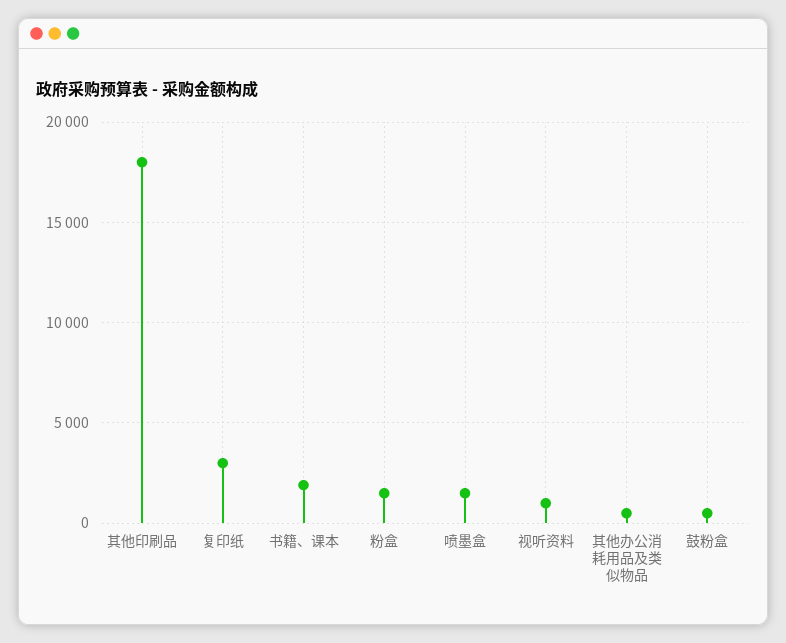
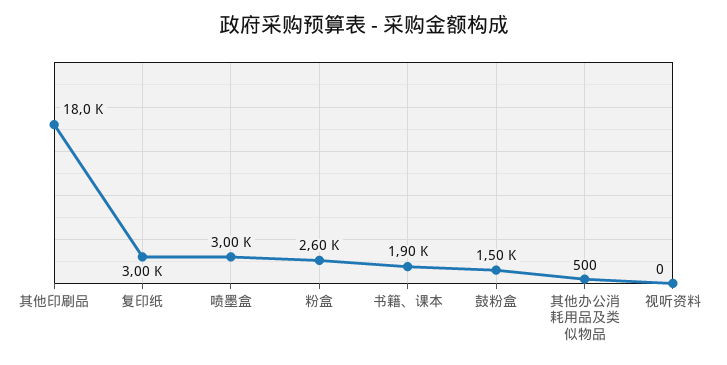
粉盒: 1500 -> 2600
喷墨盒: 1500 -> 3000
视听资料: 1000 -> 0
鼓粉盒: 500 -> 1500

